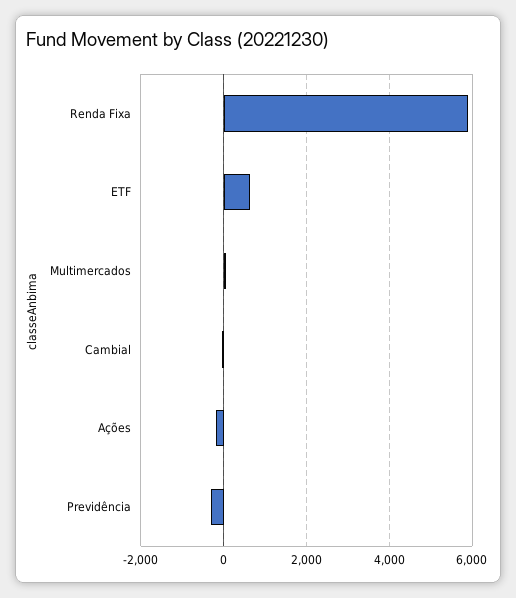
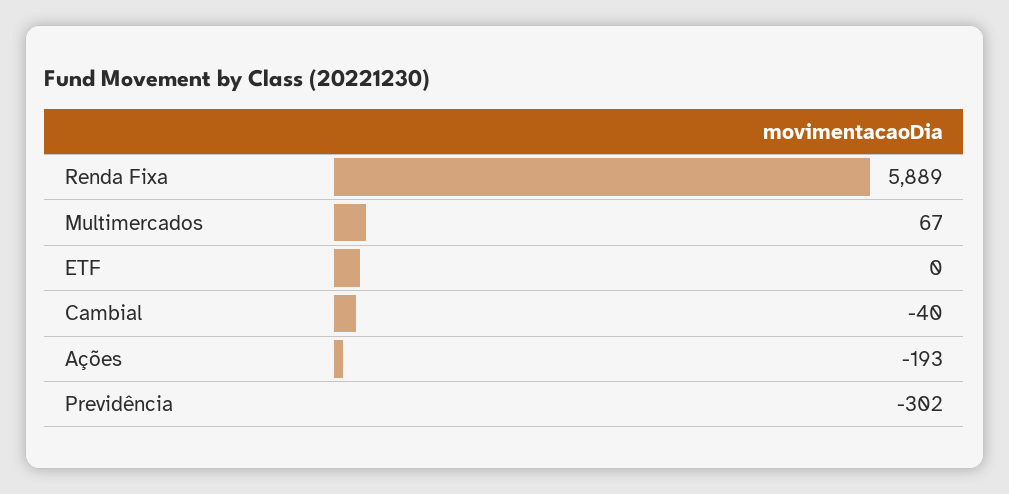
ETF: 600 -> 0

